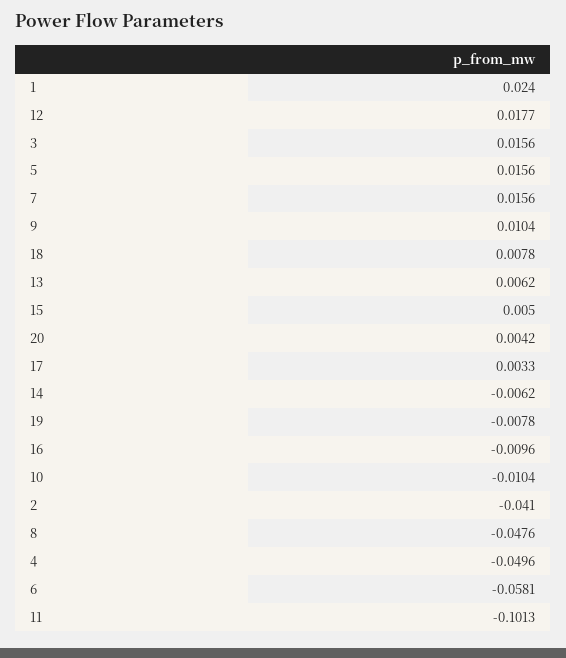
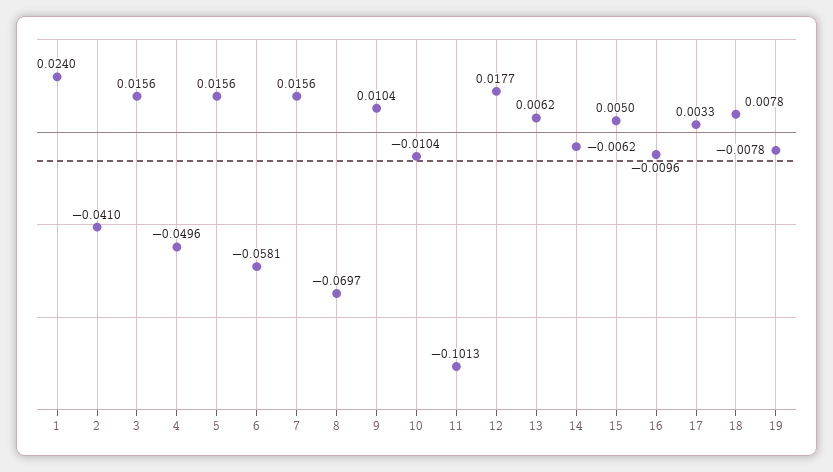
20: 0.0042 -> none
8: -0.0476 -> -0.0697

